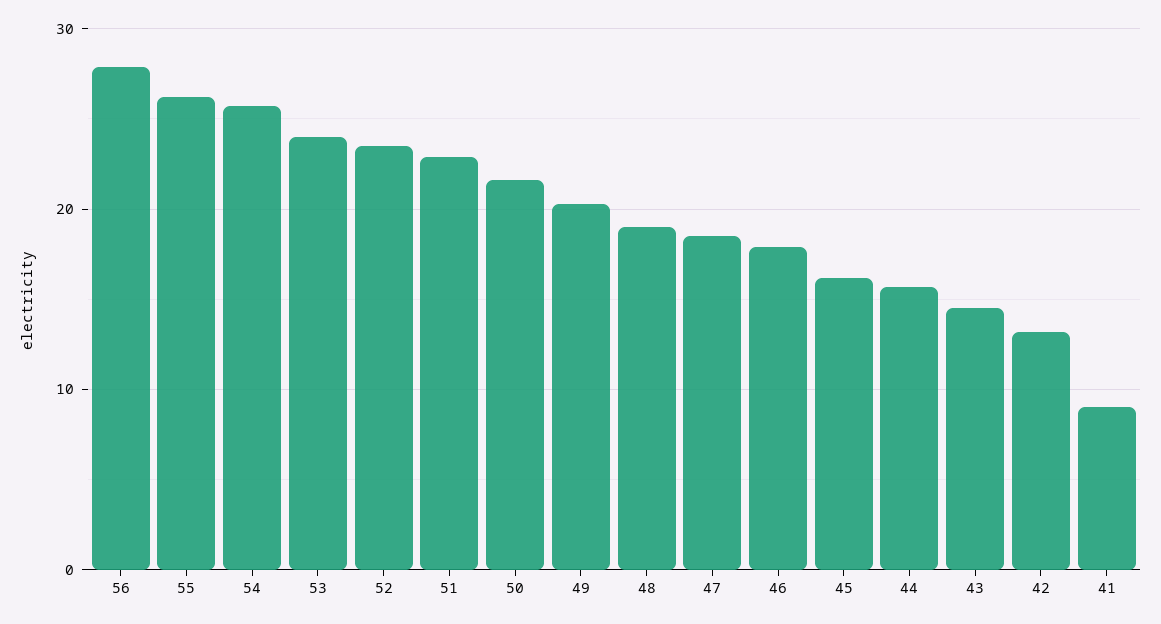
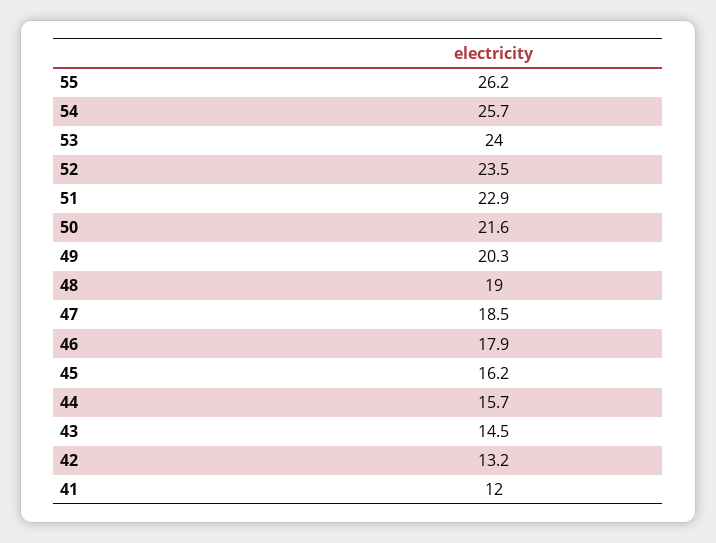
56: 28 -> none
41: 9 -> 12

